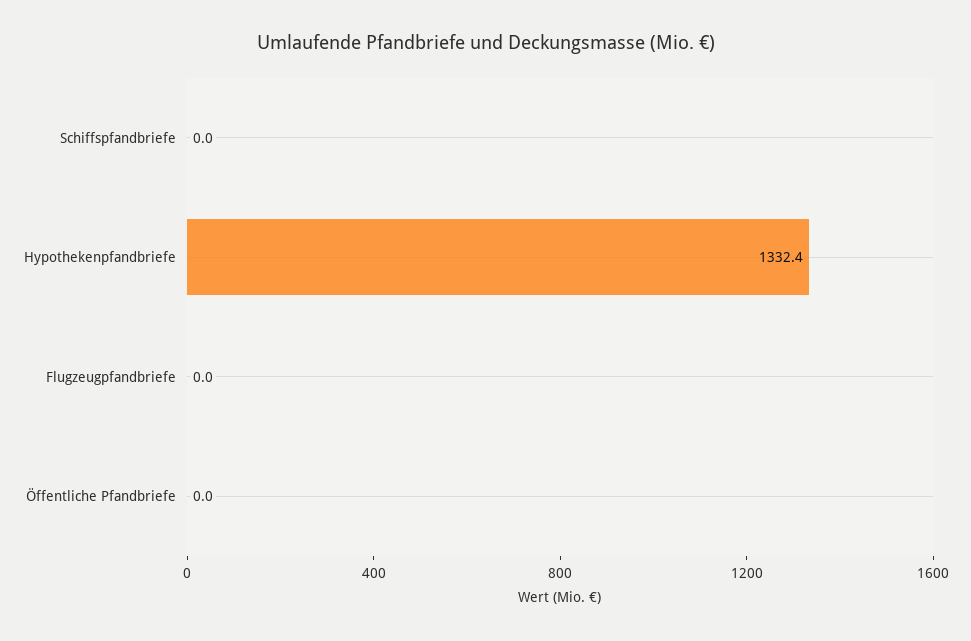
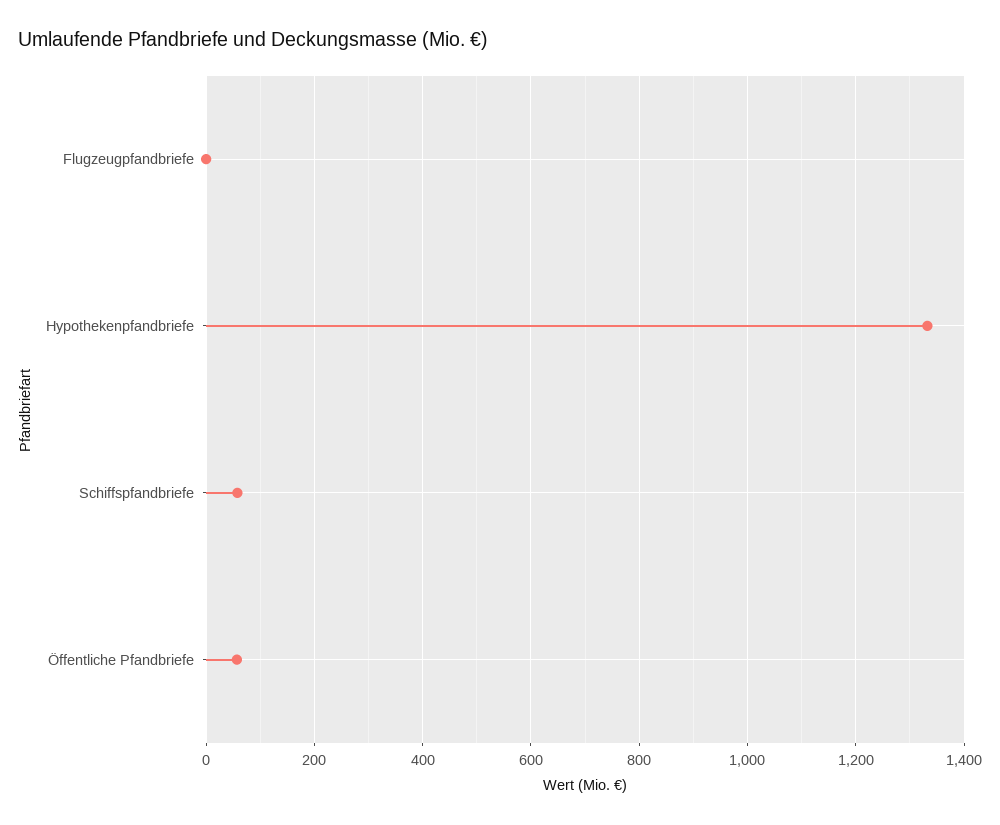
Schiffspfandbriefe: 0 -> 60
Öffentliche Pfandbriefe: 0 -> 60

